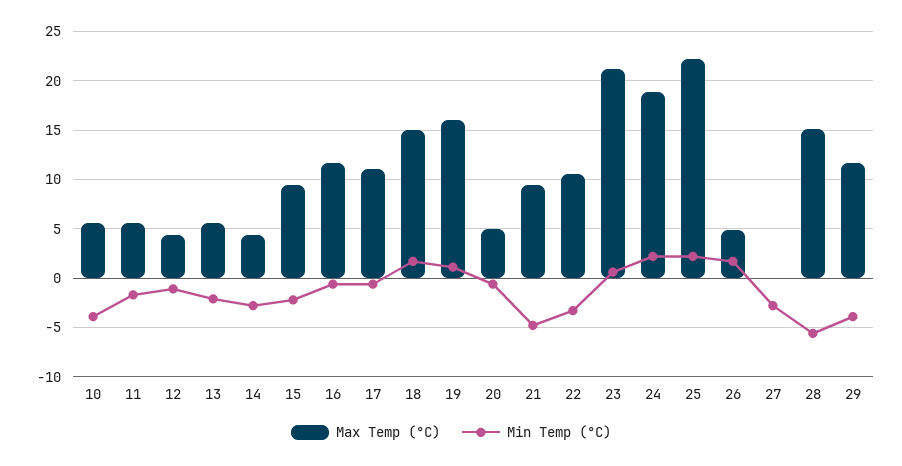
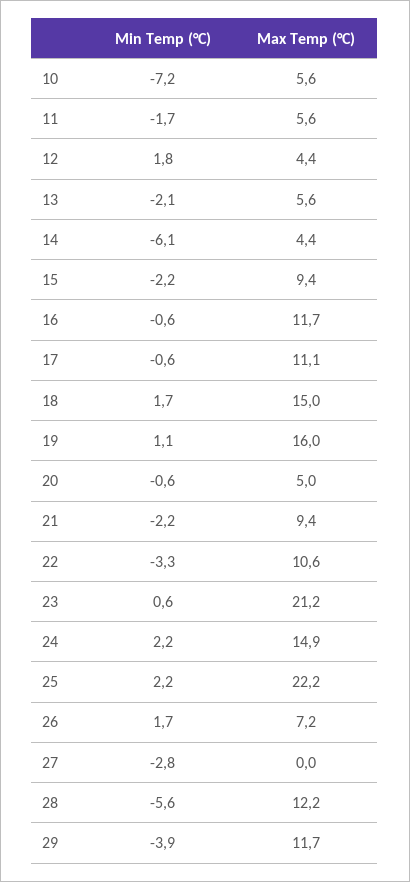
Min Temp (°C), 10: -4 -> -7.2
Min Temp (°C), 12: -1 -> 1.8
Min Temp (°C), 14: -3 -> -6.1
Min Temp (°C), 21: -5 -> -2.2
Max Temp (°C), 24: 19 -> 14.9
Max Temp (°C), 26: 5 -> 7.2
Max Temp (°C), 28: 15 -> 12.2

